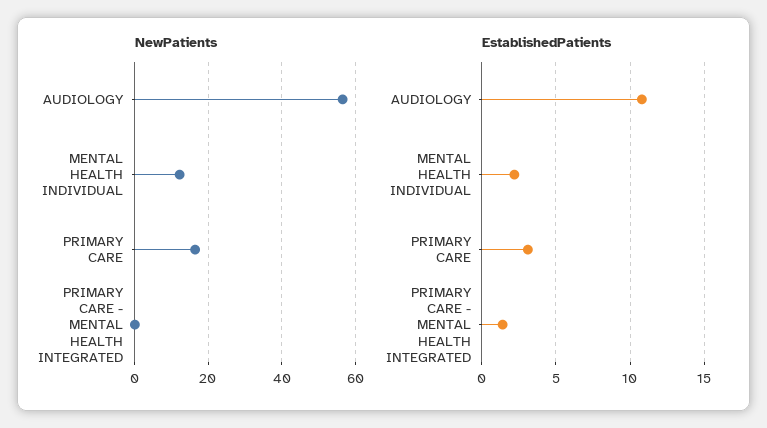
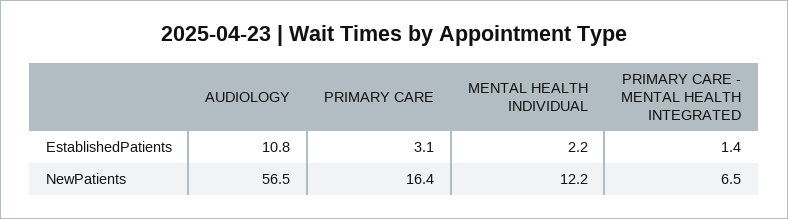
NewPatients, PRIMARY CARE - MENTAL HEALTH INTEGRATED: 0 -> 6.5

